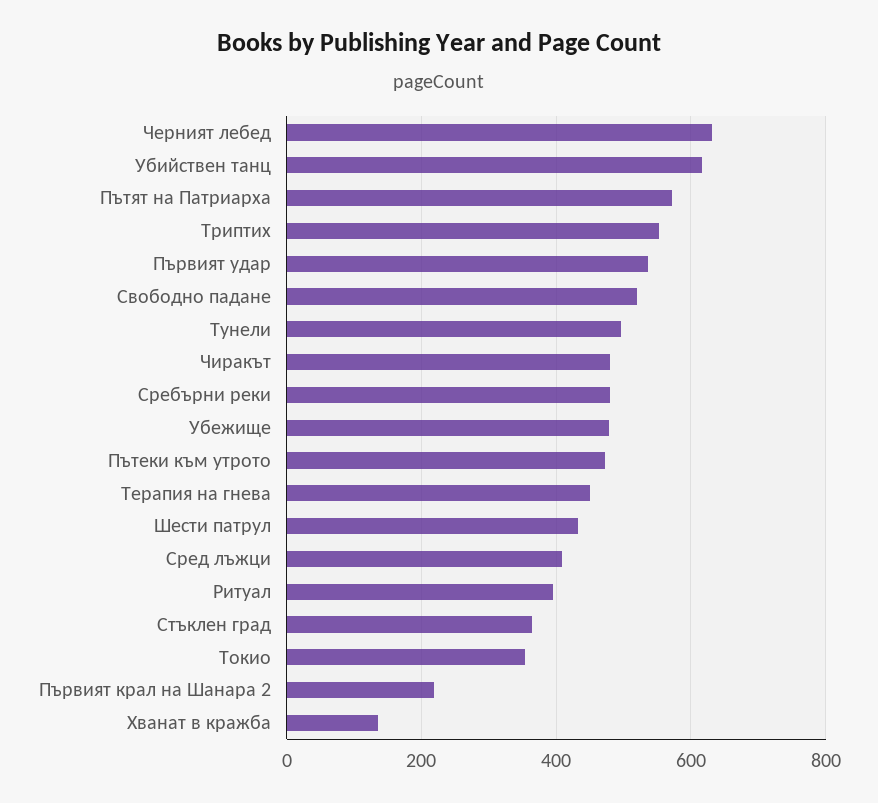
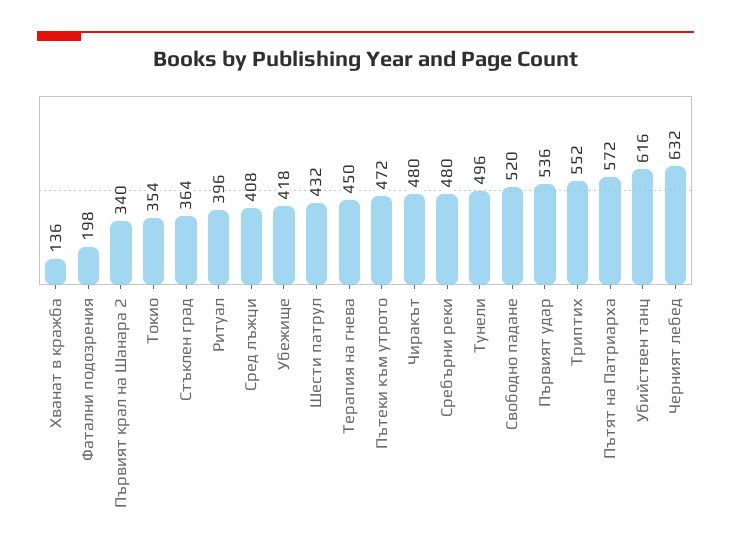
Убежище: 480 -> 418
Първият крал на Шанара 2: 220 -> 340
Фатални подозрения: none -> 198

